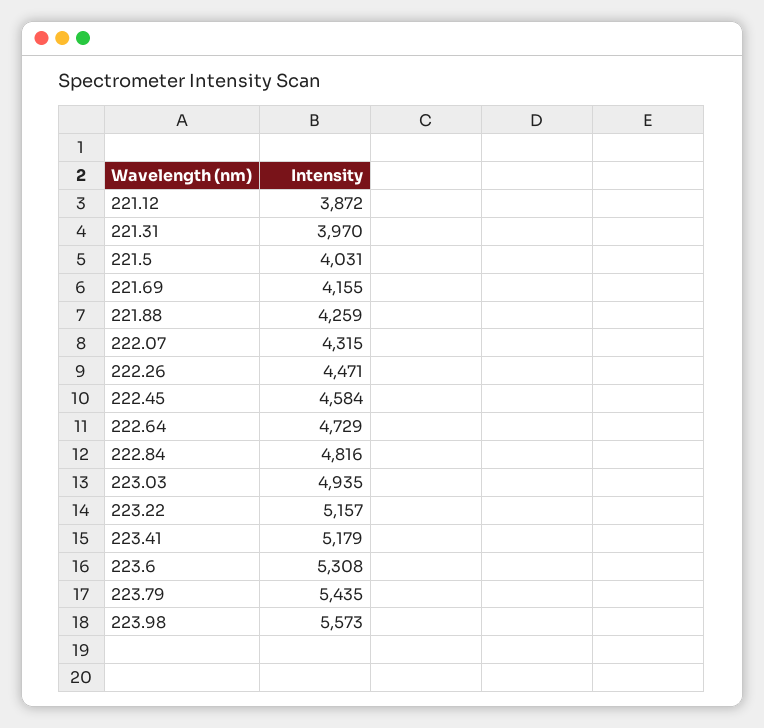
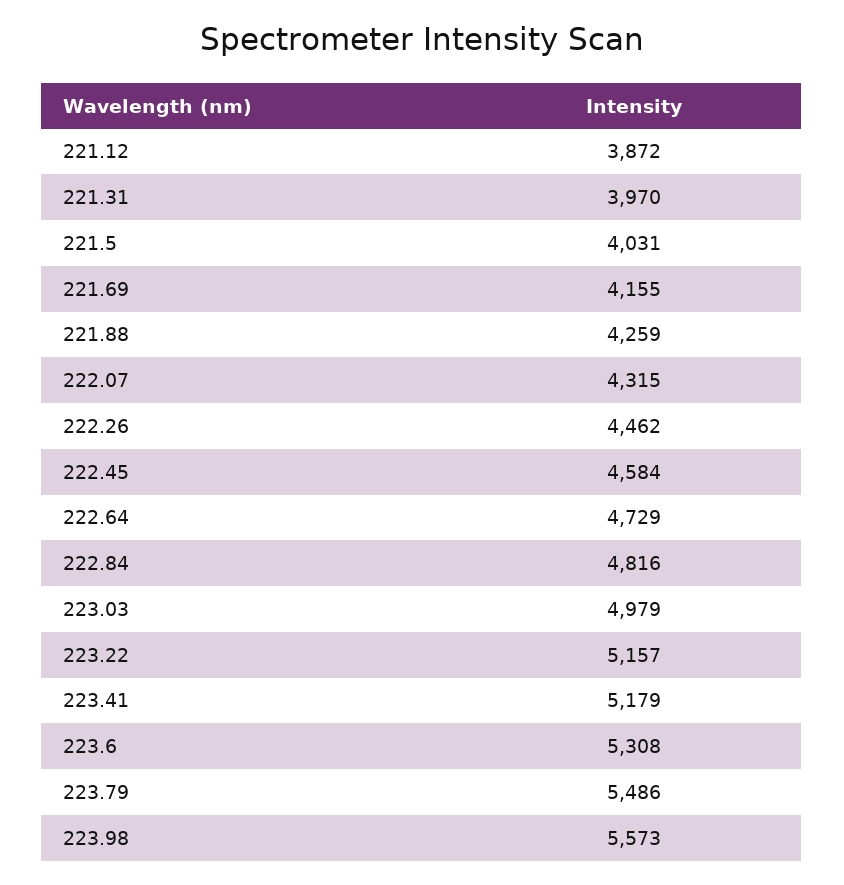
222.26: 4471 -> 4462
223.03: 4935 -> 4979
223.79: 5435 -> 5486

